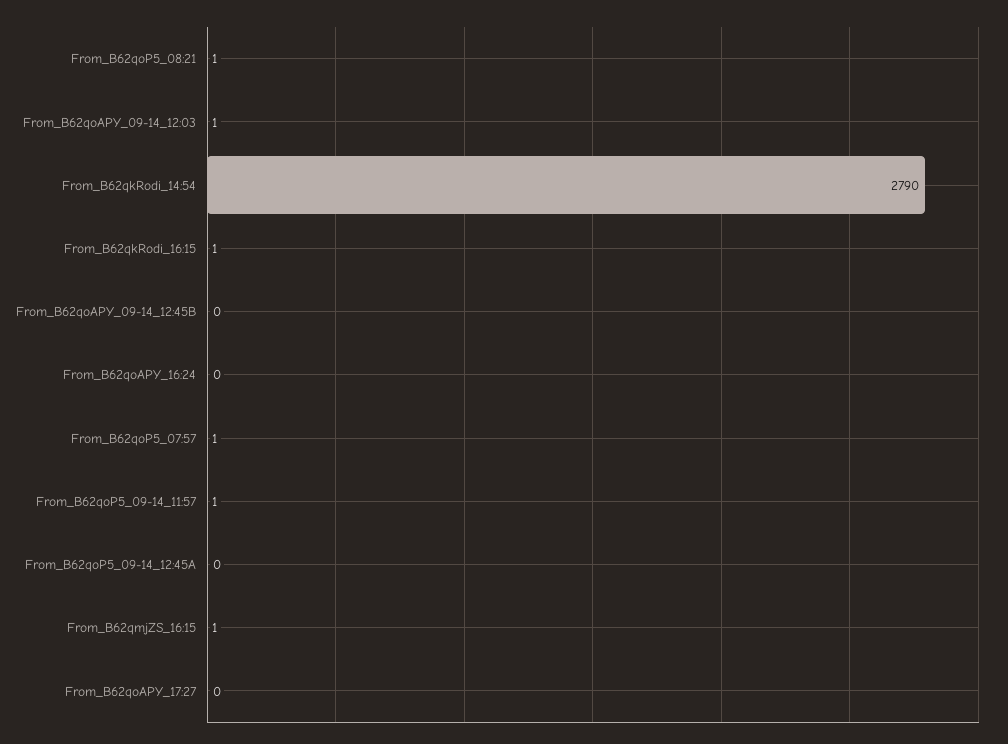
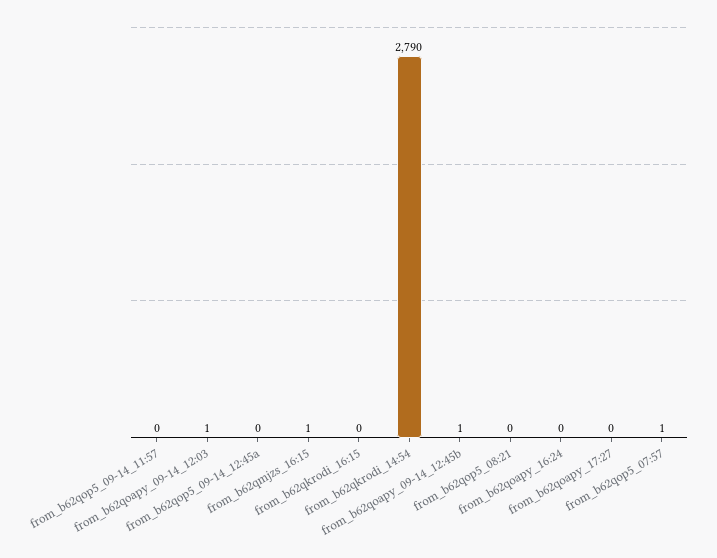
From_B62qoP5_08:21: 1 -> 0
From_B62qkRodi_16:15: 1 -> 0
From_B62qoAPY_09-14_12:45B: 0 -> 1
From_B62qoP5_09-14_11:57: 1 -> 0

